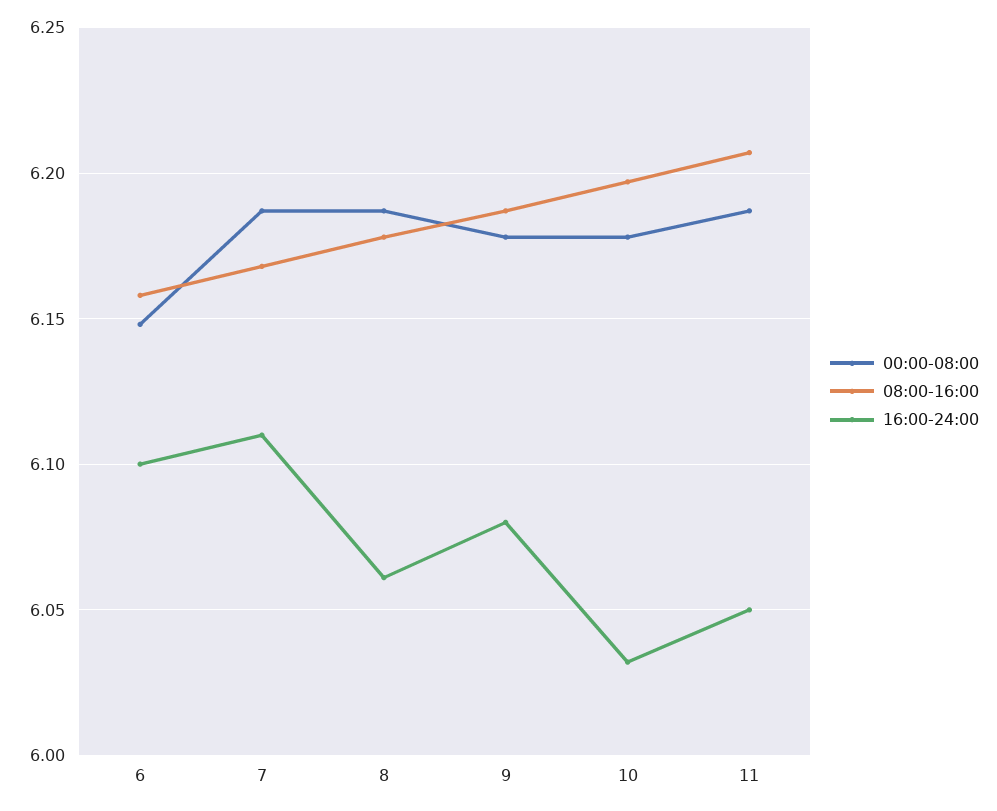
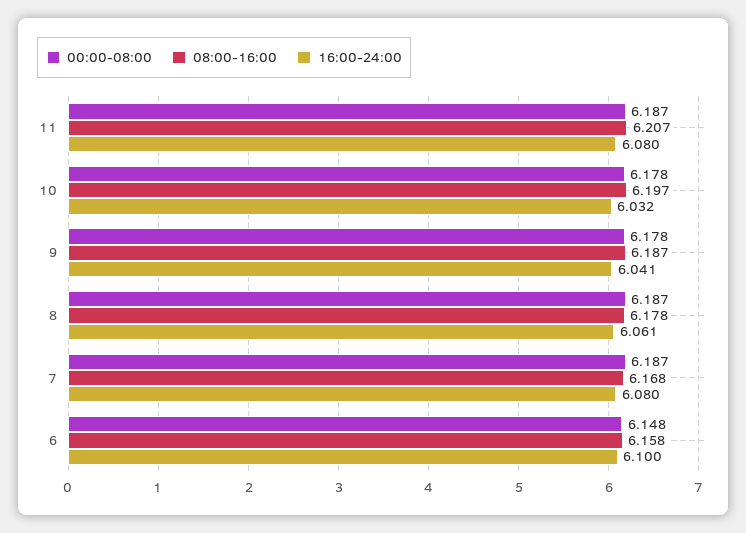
16:00-24:00, 7: 6.11 -> 6.08
16:00-24:00, 9: 6.08 -> 6.041
16:00-24:00, 11: 6.05 -> 6.08

